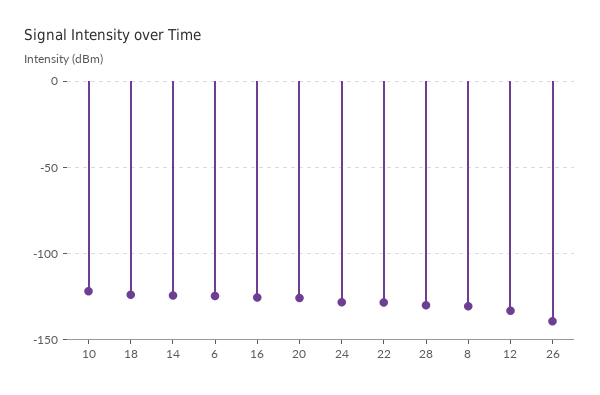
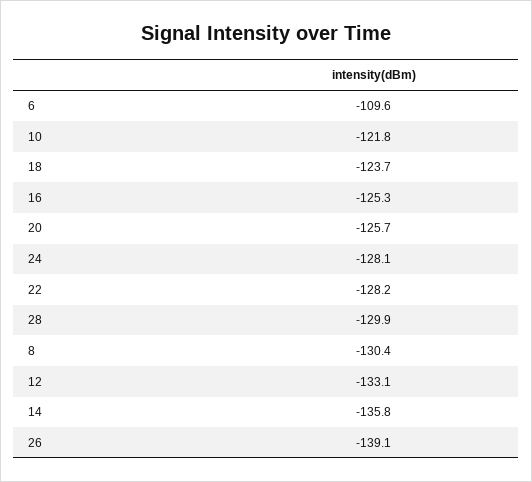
14: -125 -> -135.8
6: -125 -> -109.6

